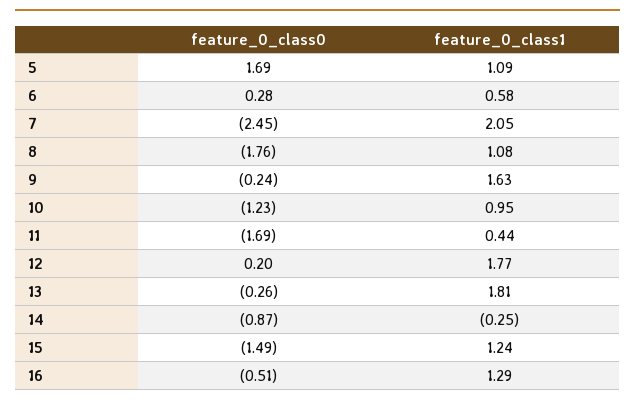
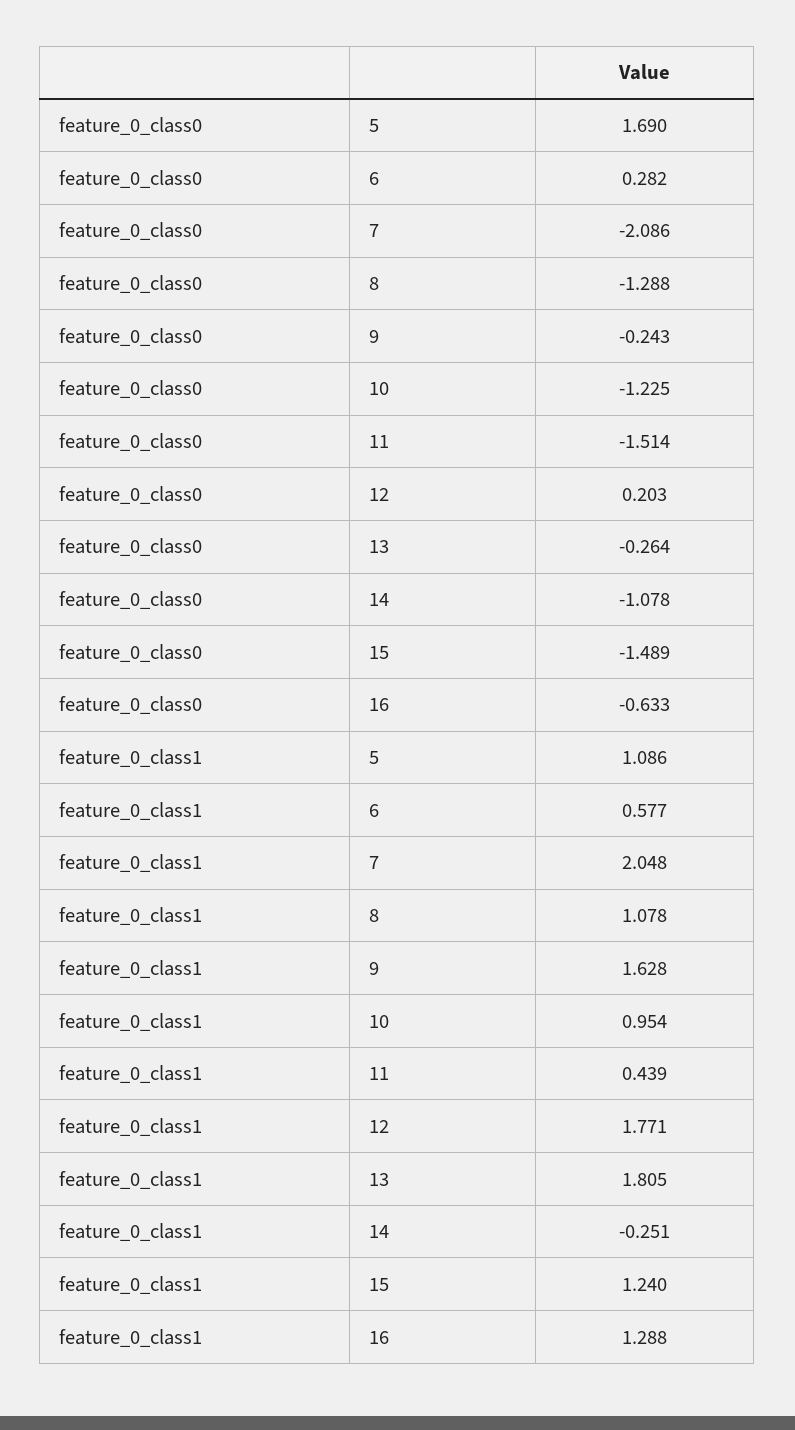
feature_0_class0, 7: -2.45 -> -2.086
feature_0_class0, 8: -1.76 -> -1.288
feature_0_class0, 11: -1.69 -> -1.514
feature_0_class0, 14: -0.87 -> -1.078
feature_0_class0, 16: -0.51 -> -0.633

